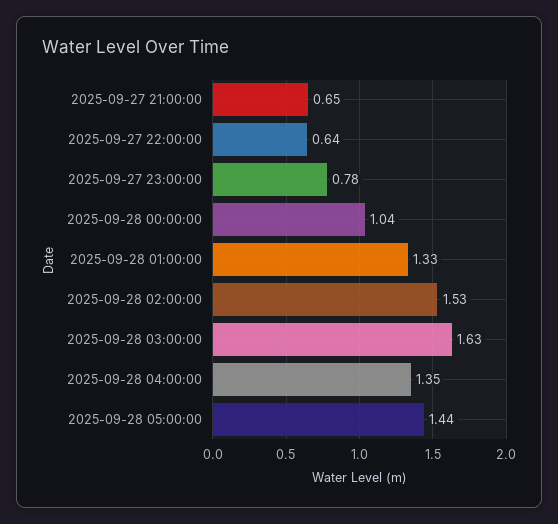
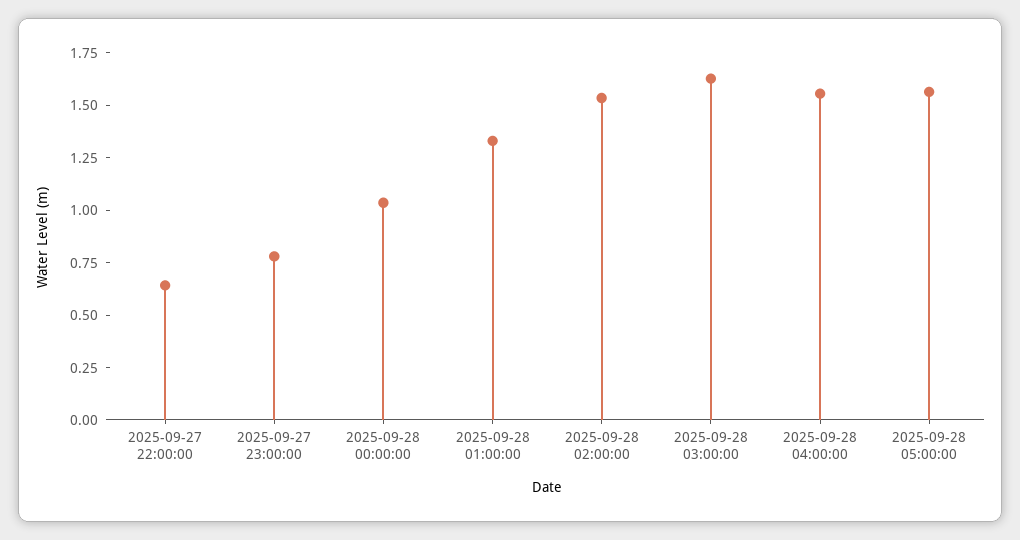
2025-09-27 21:00:00: 0.65 -> none
2025-09-28 04:00:00: 1.35 -> 1.55
2025-09-28 05:00:00: 1.44 -> 1.55

